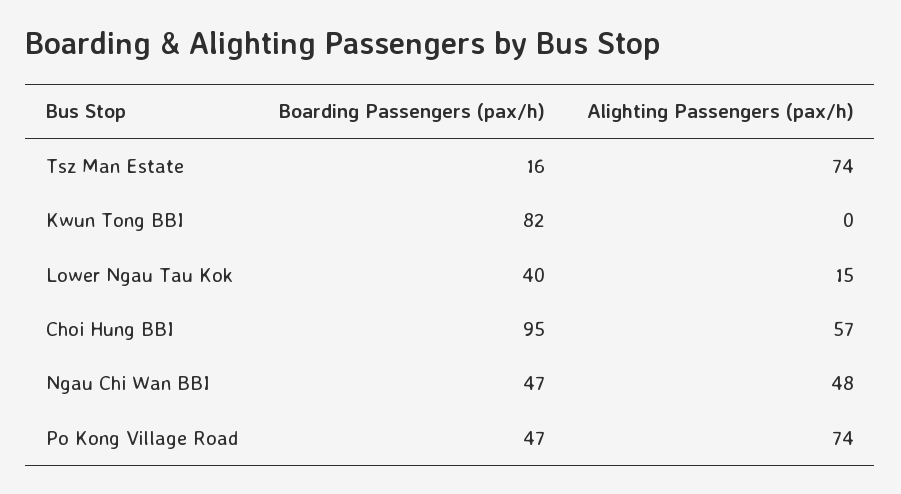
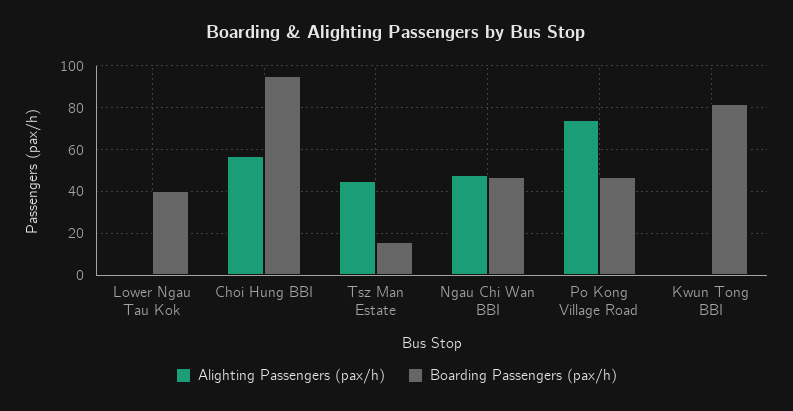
Alighting Passengers (pax/h), Tsz Man Estate: 74 -> 45
Alighting Passengers (pax/h), Lower Ngau Tau Kok: 15 -> 0

